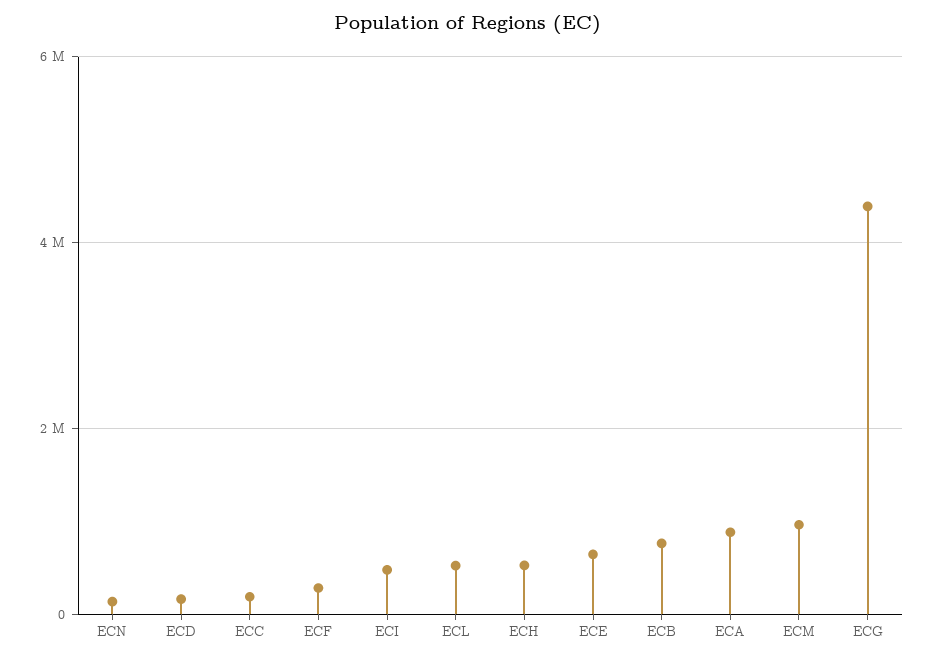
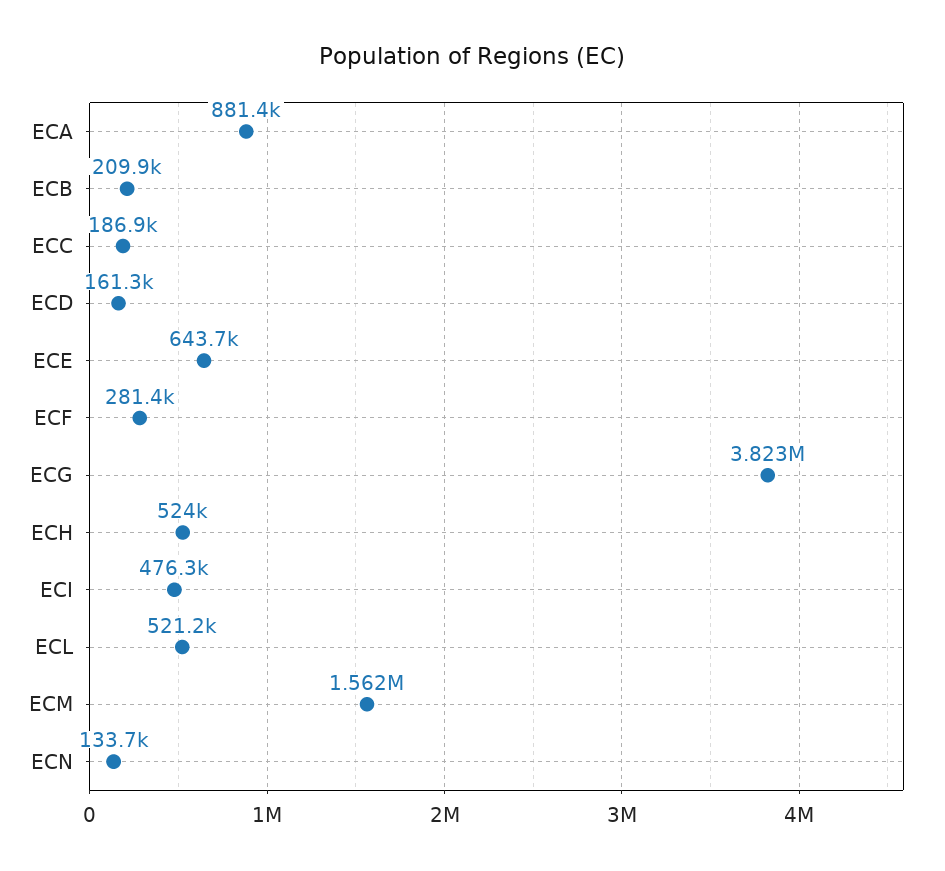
ECB: 800000 -> 209900
ECM: 1000000 -> 1562000
ECG: 4400000 -> 3823000

